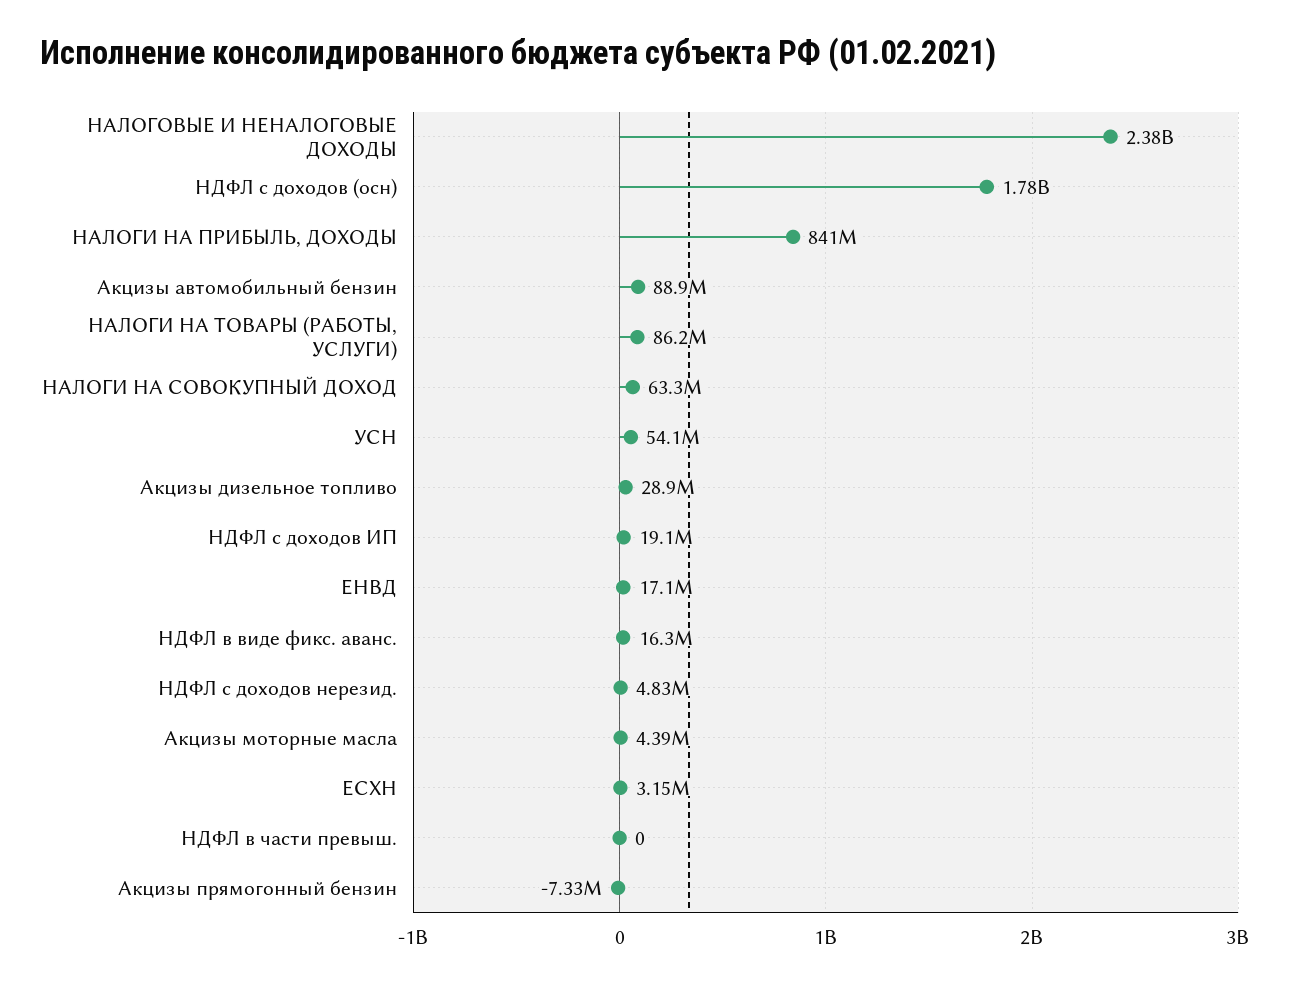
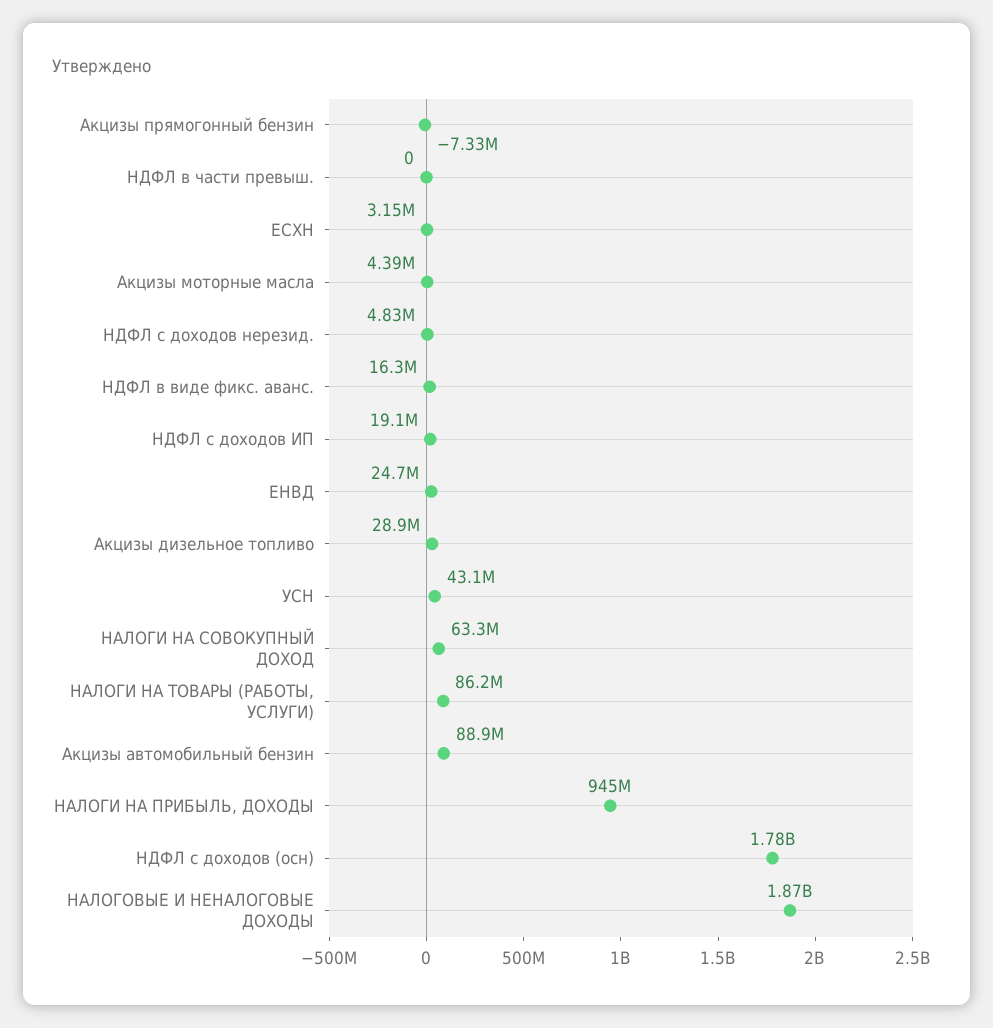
НАЛОГОВЫЕ И НЕНАЛОГОВЫЕ ДОХОДЫ: 2380000000 -> 1870000000
НАЛОГИ НА ПРИБЫЛЬ, ДОХОДЫ: 841000000 -> 945000000
УСН: 54100000 -> 43100000
ЕНВД: 17100000 -> 24700000

